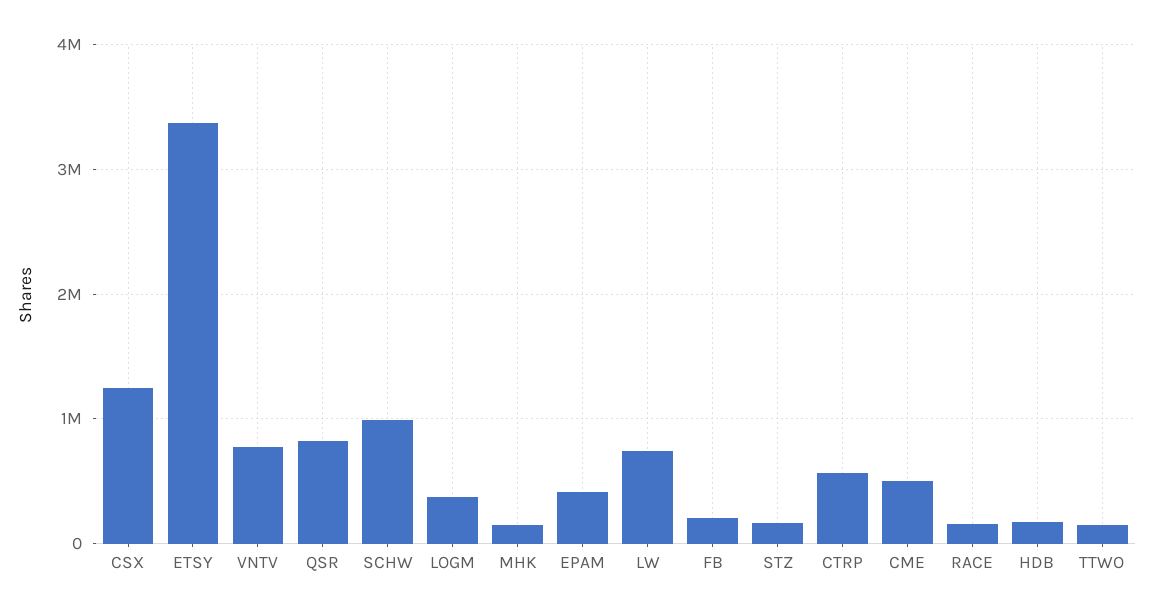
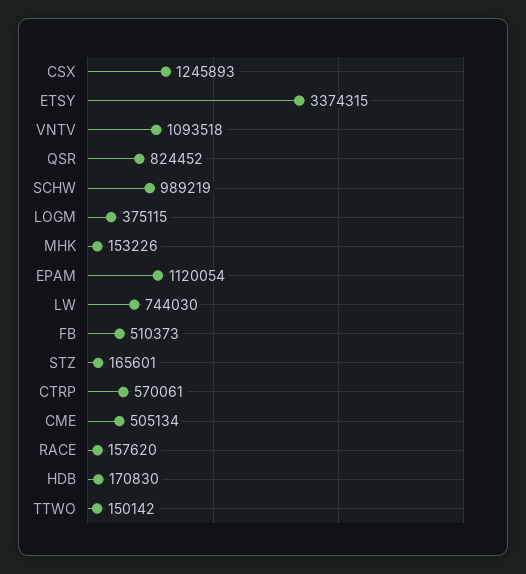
VNTV: 800000 -> 1093518
EPAM: 400000 -> 1120054
FB: 200000 -> 510373

